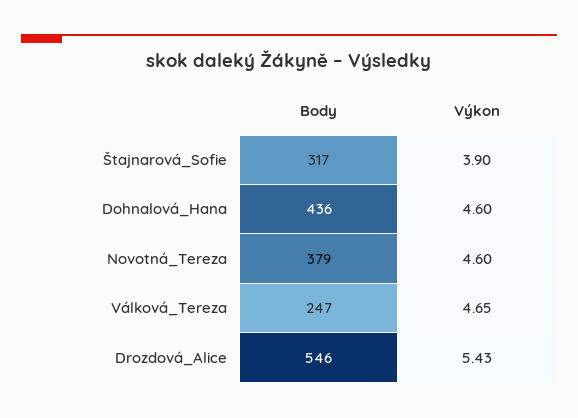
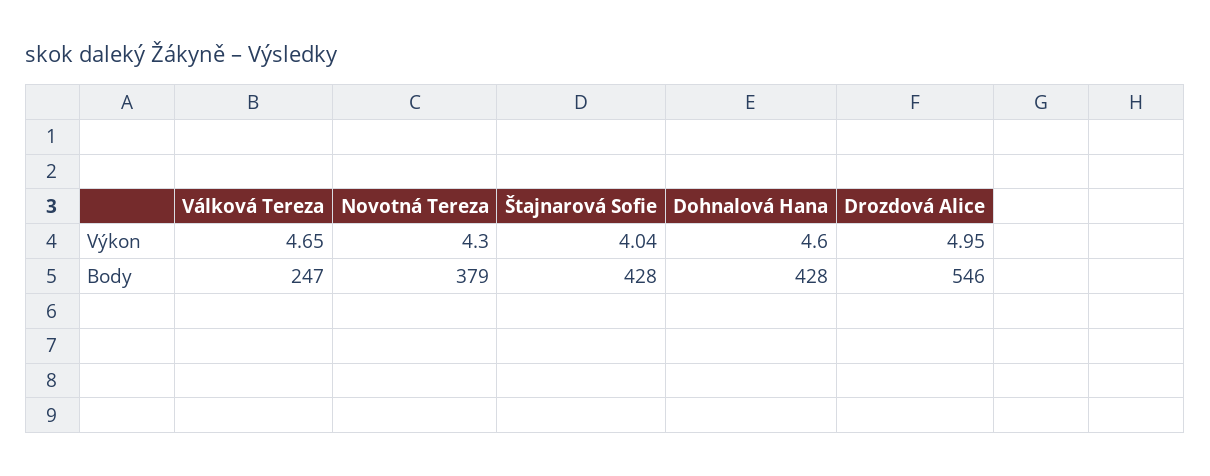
Body, Štajnarová_Sofie: 317 -> 428
Výkon, Štajnarová_Sofie: 3.9 -> 4.04
Body, Dohnalová_Hana: 436 -> 428
Výkon, Novotná_Tereza: 4.6 -> 4.3
Výkon, Drozdová_Alice: 5.43 -> 4.95

